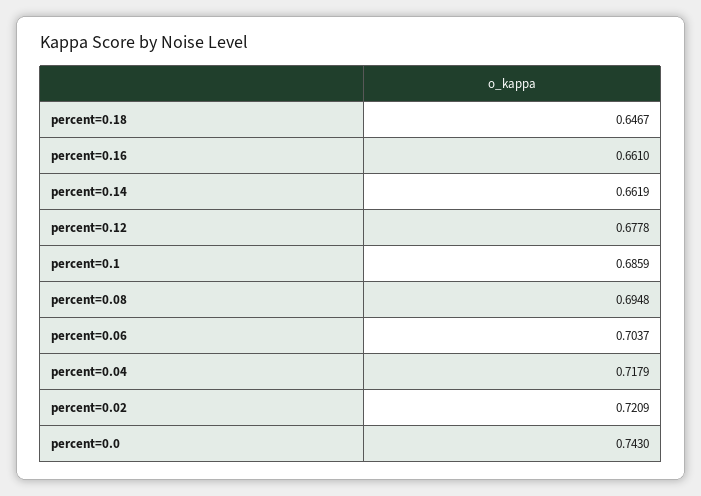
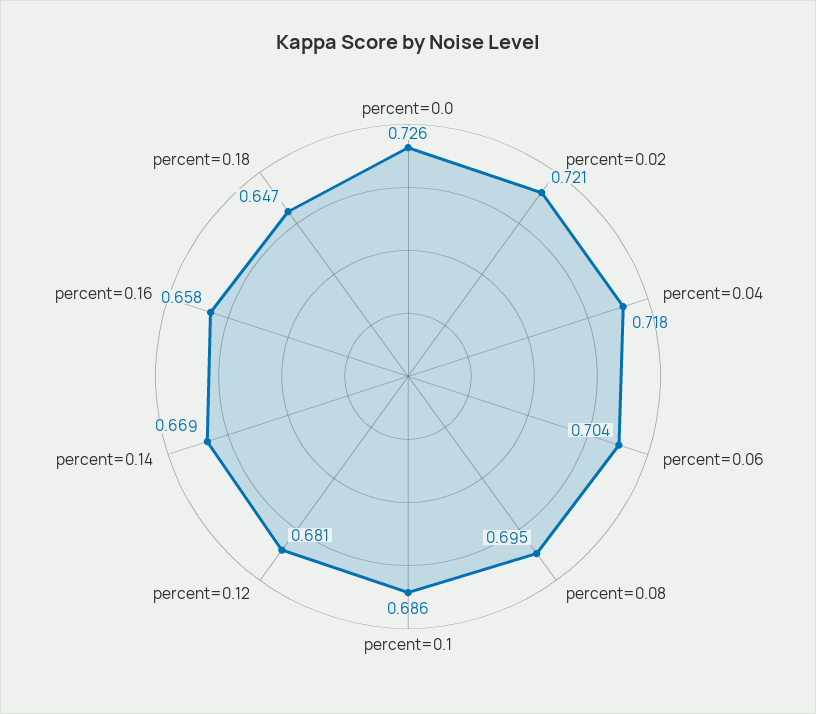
percent=0.16: 0.661 -> 0.658
percent=0.14: 0.6619 -> 0.669
percent=0.12: 0.6778 -> 0.681
percent=0.0: 0.743 -> 0.726

